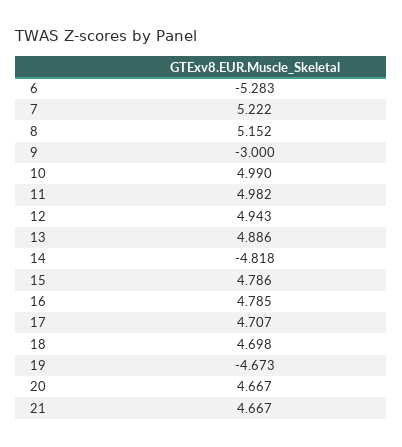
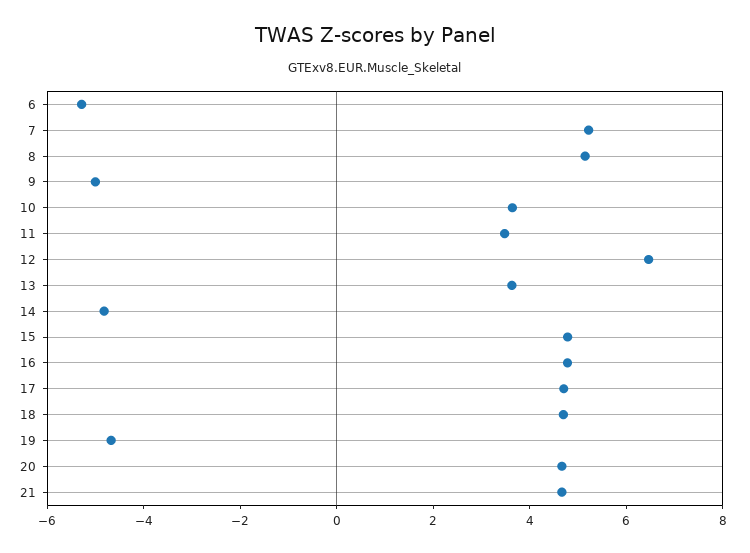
9: -3 -> -5
10: 4.99 -> 3.5
11: 4.982 -> 3.5
12: 4.943 -> 6.5
13: 4.886 -> 3.5

